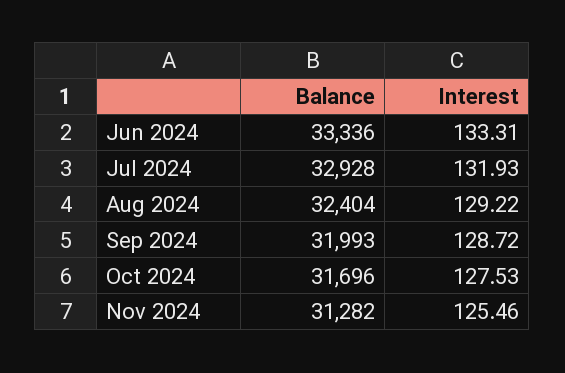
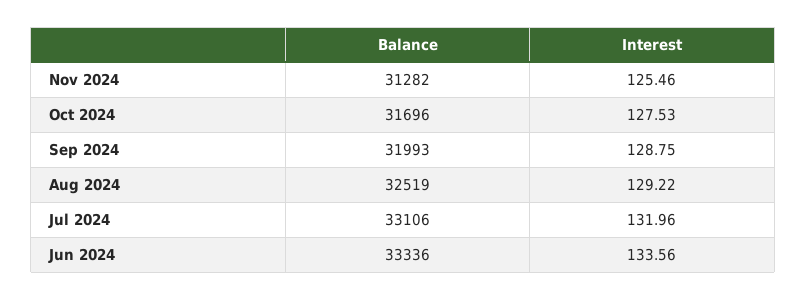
Interest, Jun 2024: 133.31 -> 133.56
Balance, Jul 2024: 32928 -> 33106
Interest, Jul 2024: 131.93 -> 131.96
Balance, Aug 2024: 32404 -> 32519
Interest, Sep 2024: 128.72 -> 128.75

